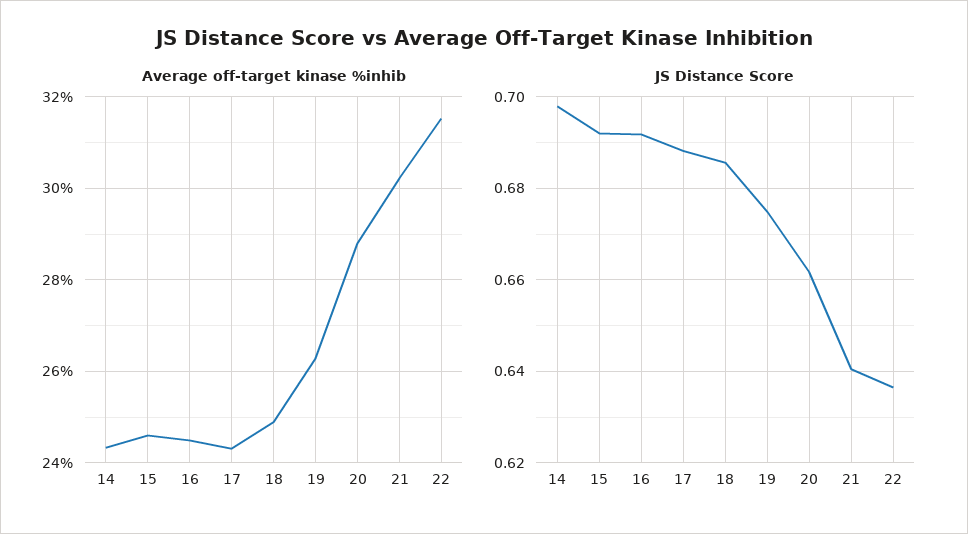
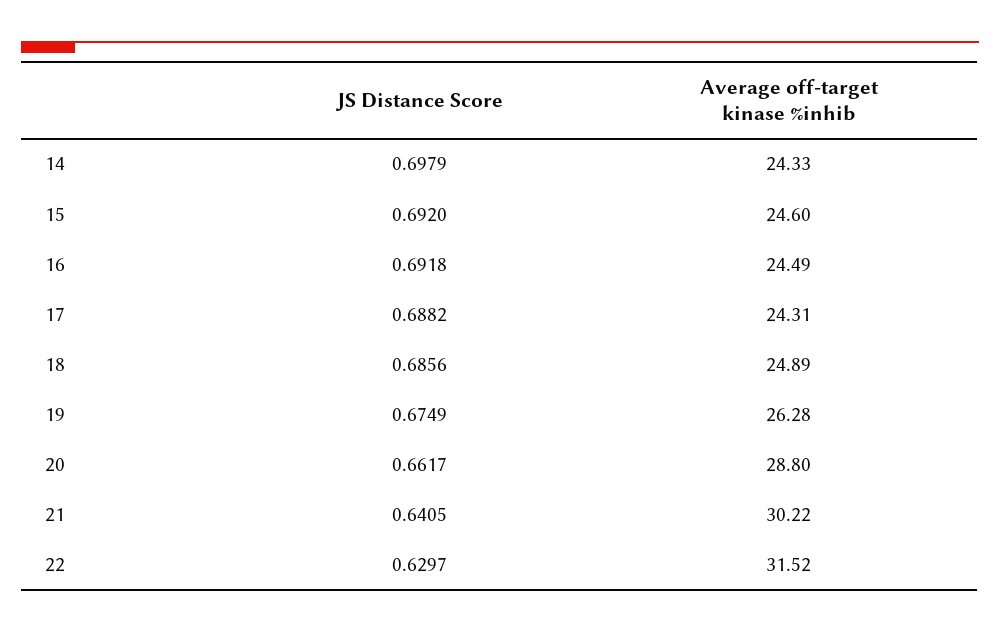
JS Distance Score, 22: 0.636 -> 0.6297

